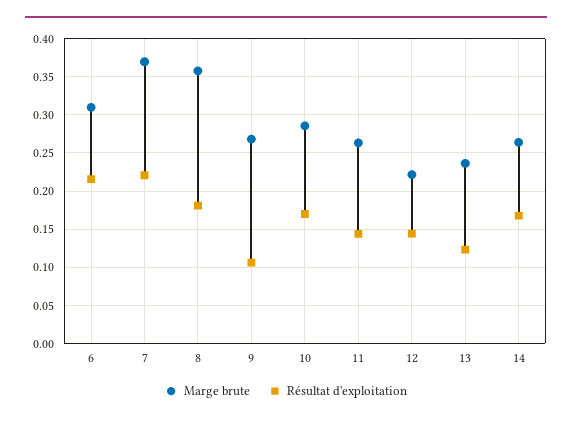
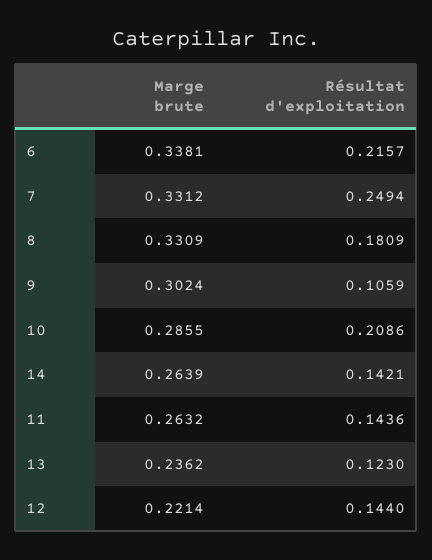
Marge brute, 6: 0.31 -> 0.3381
Marge brute, 7: 0.37 -> 0.3312
Résultat d'exploitation, 7: 0.22 -> 0.2494
Marge brute, 8: 0.36 -> 0.3309
Marge brute, 9: 0.27 -> 0.3024
Résultat d'exploitation, 10: 0.17 -> 0.2086
Résultat d'exploitation, 14: 0.17 -> 0.1421

